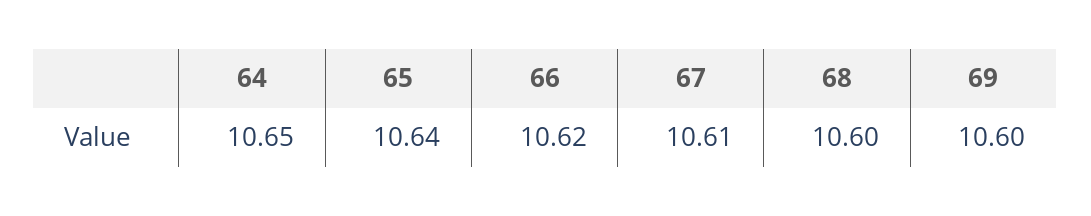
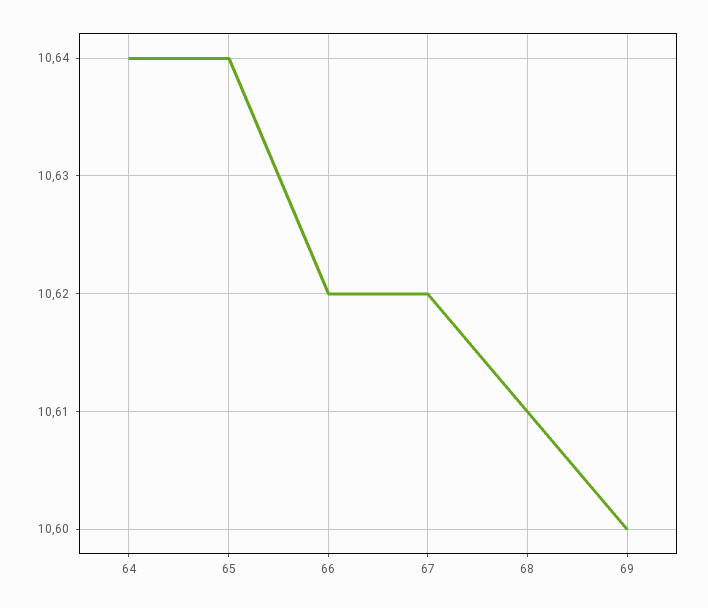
64: 10.65 -> 10.64
67: 10.61 -> 10.62
68: 10.6 -> 10.61

